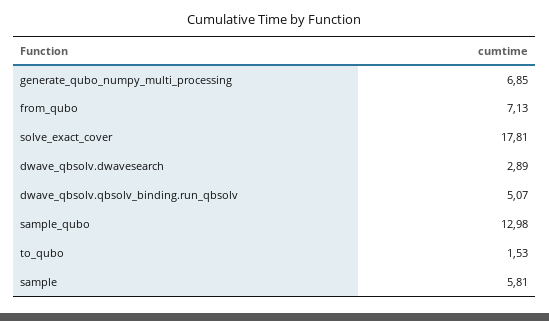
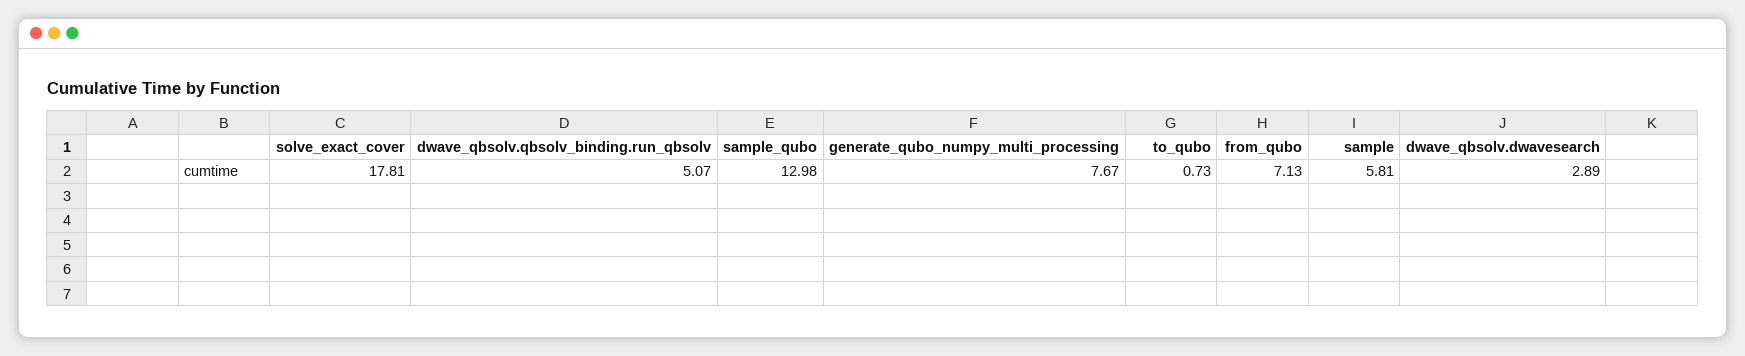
generate_qubo_numpy_multi_processing: 6.85 -> 7.67
to_qubo: 1.53 -> 0.73

